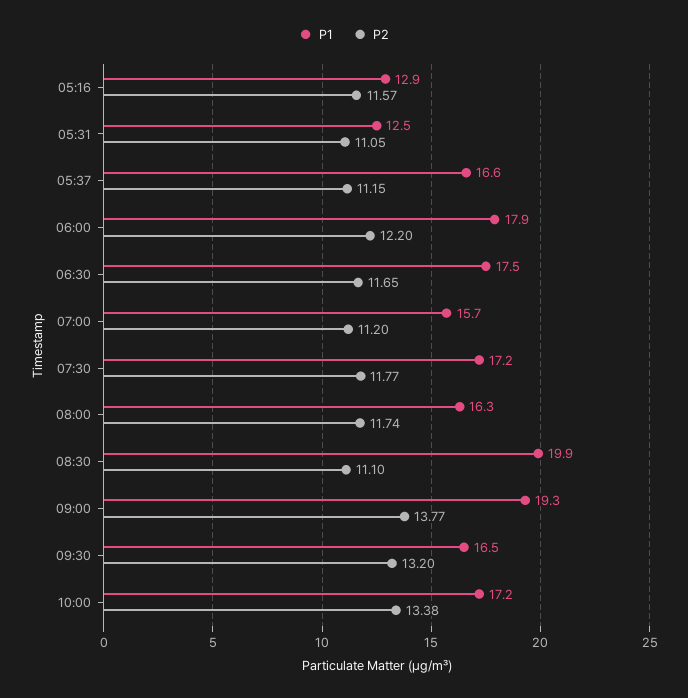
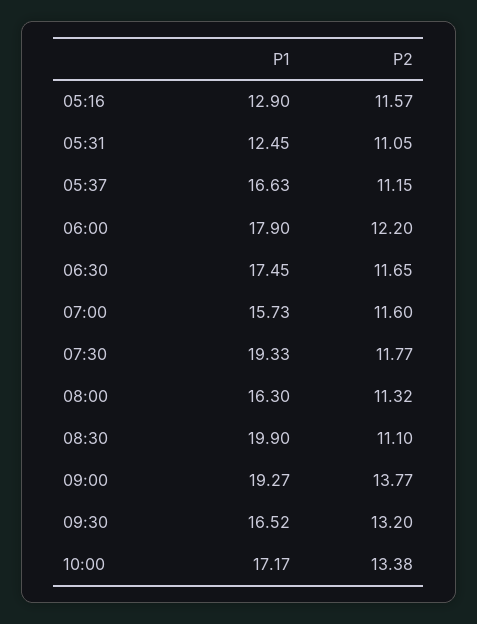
P2, 07:00: 11.2 -> 11.6
P1, 07:30: 17.2 -> 19.33
P2, 08:00: 11.74 -> 11.32

